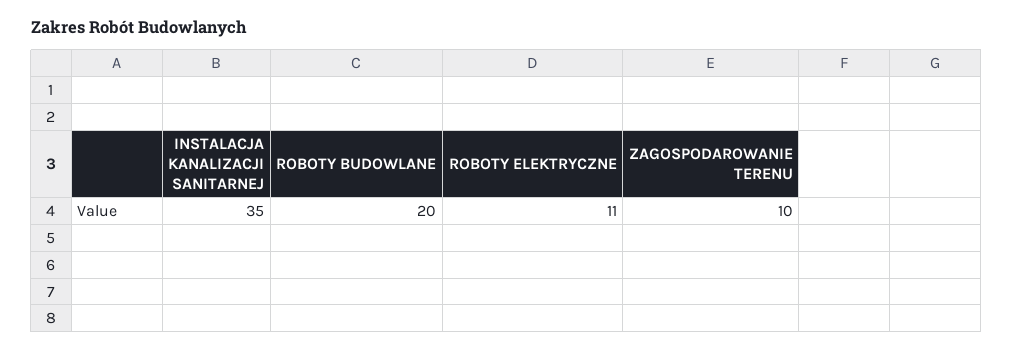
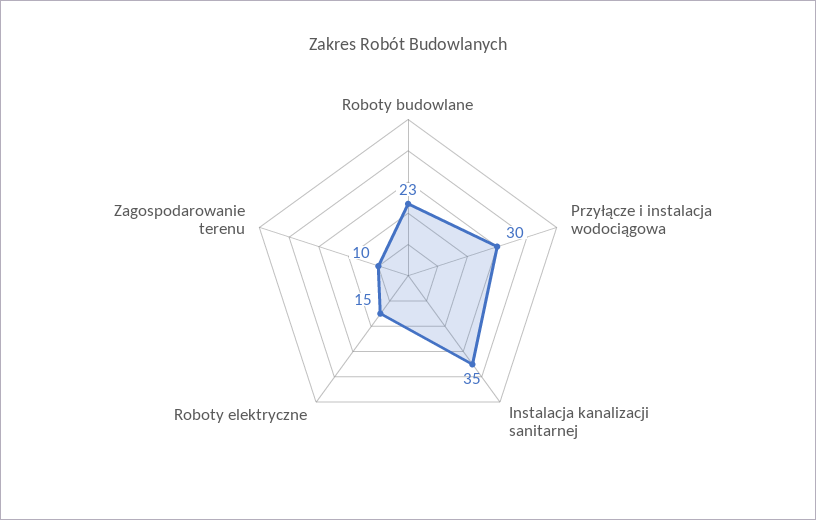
ROBOTY BUDOWLANE: 20 -> 23
ROBOTY ELEKTRYCZNE: 11 -> 15
Przyłącze i instalacja wodociągowa: none -> 30

